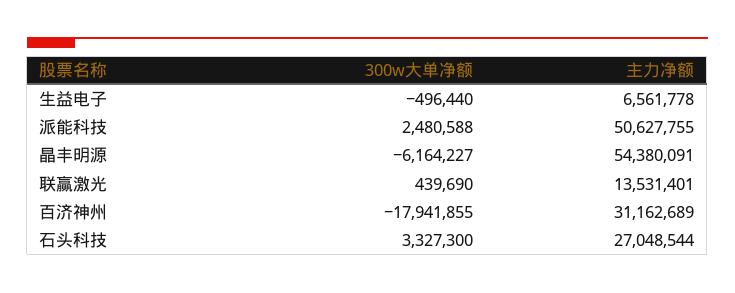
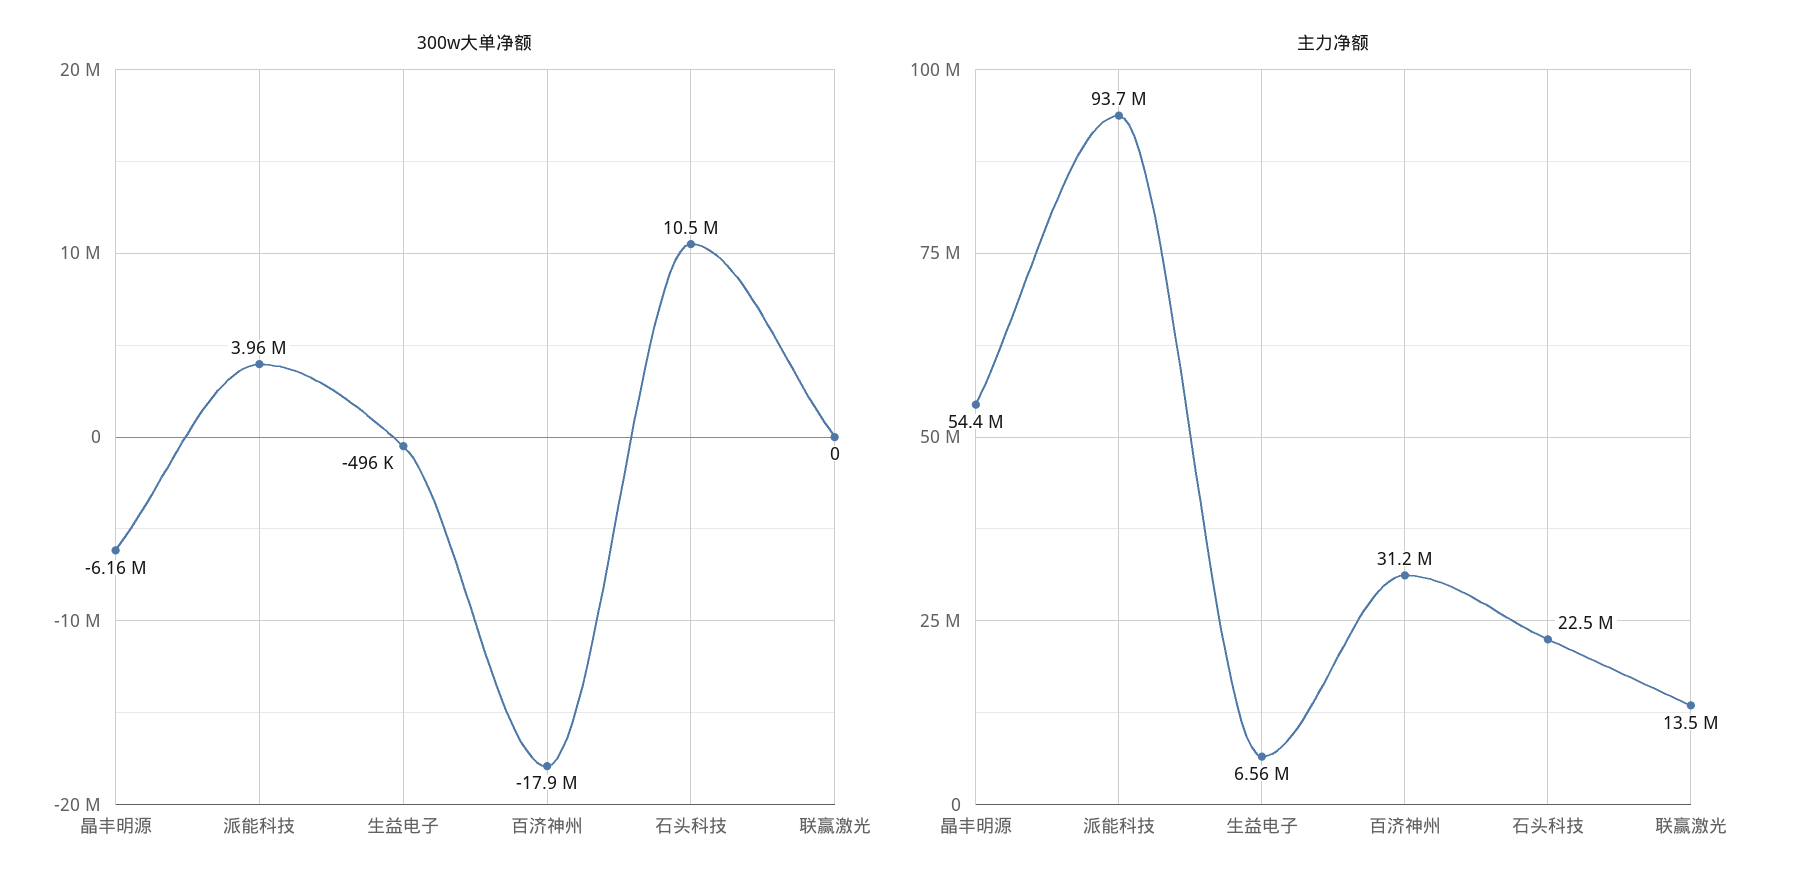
300w大单净额, 派能科技: 2480588 -> 3960000
主力净额, 派能科技: 50627755 -> 93700000
300w大单净额, 联赢激光: 439690 -> 0
300w大单净额, 石头科技: 3327300 -> 10500000
主力净额, 石头科技: 27048544 -> 22500000

